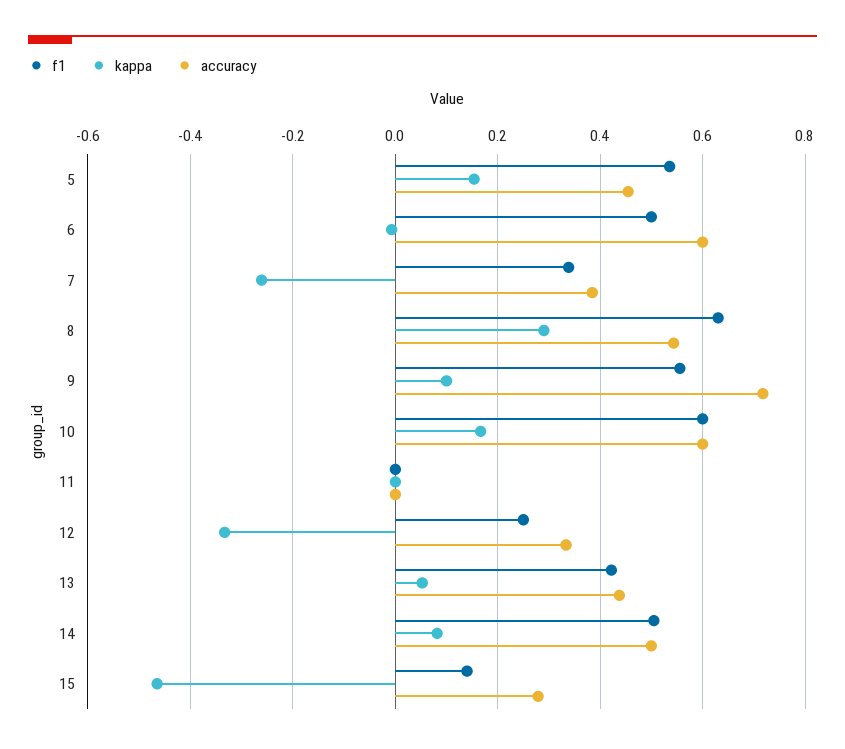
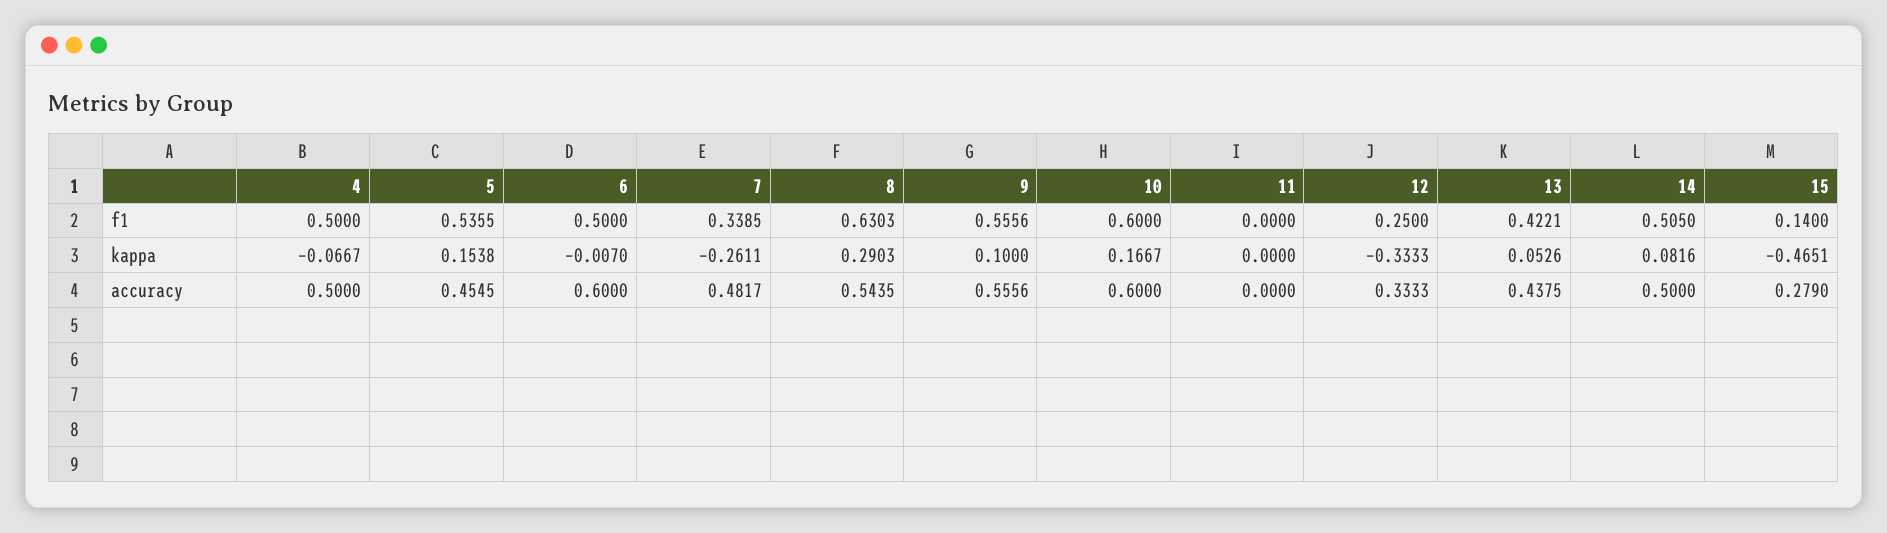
accuracy, 7: 0.38 -> 0.4817
accuracy, 9: 0.72 -> 0.5556
f1, 4: none -> 0.5
kappa, 4: none -> -0.0667
accuracy, 4: none -> 0.5

